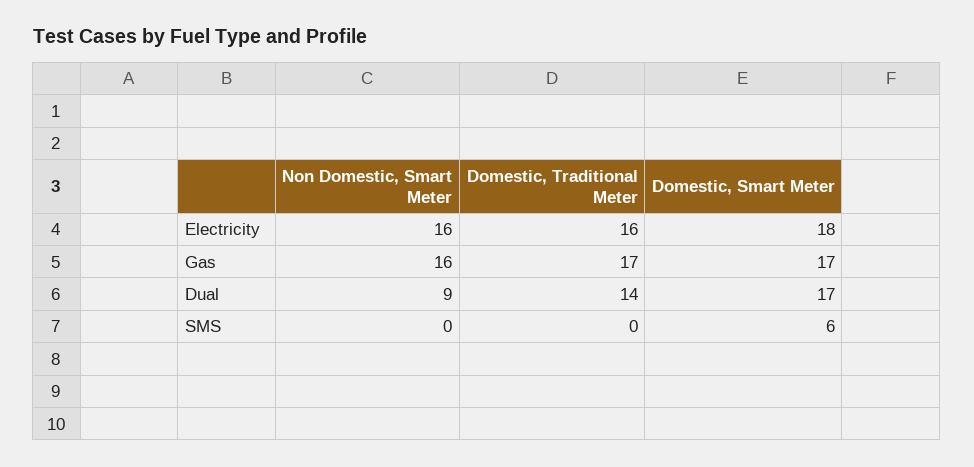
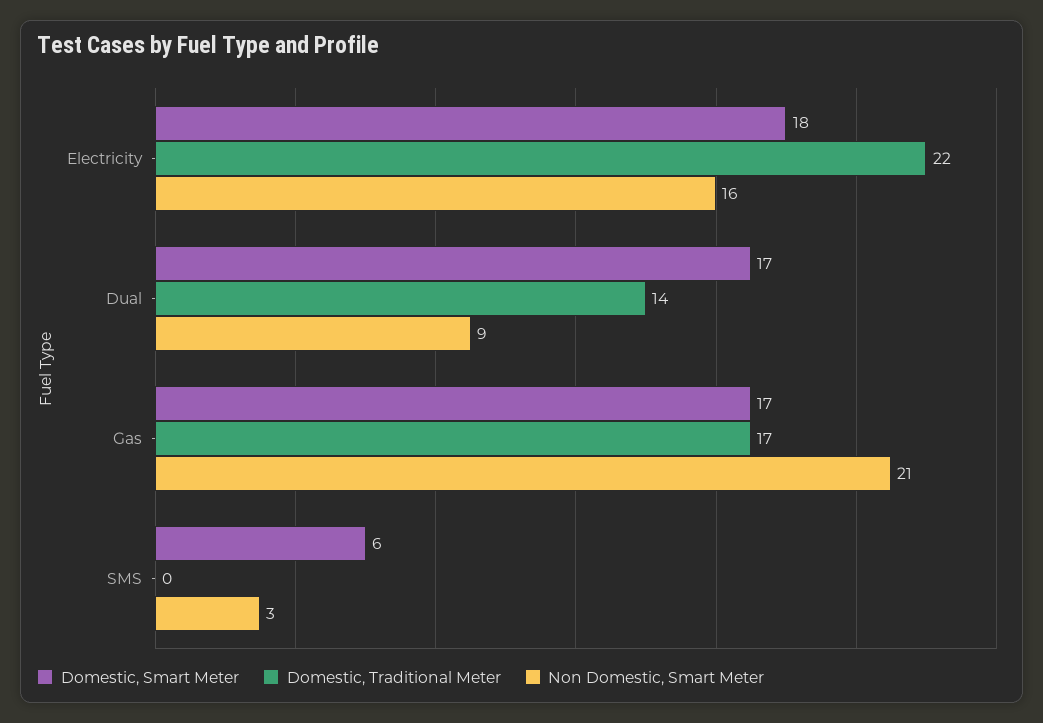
Domestic, Traditional Meter, Electricity: 16 -> 22
Non Domestic, Smart Meter, Gas: 16 -> 21
Non Domestic, Smart Meter, SMS: 0 -> 3

